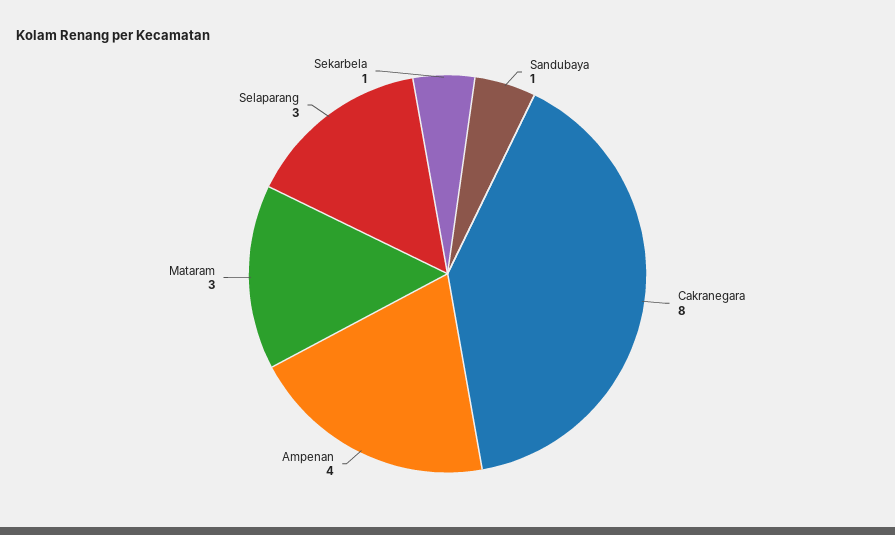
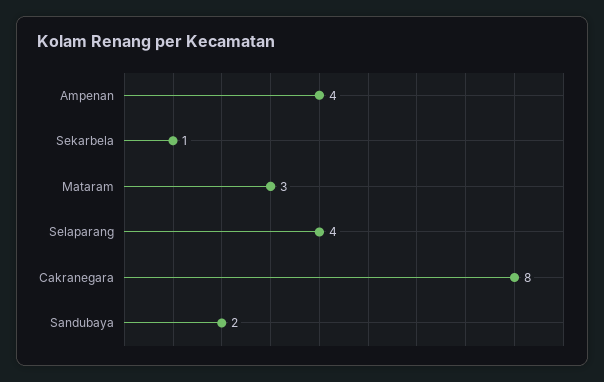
Sandubaya: 1 -> 2
Selaparang: 3 -> 4

